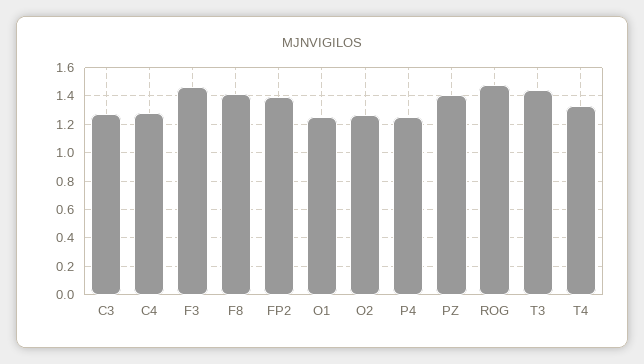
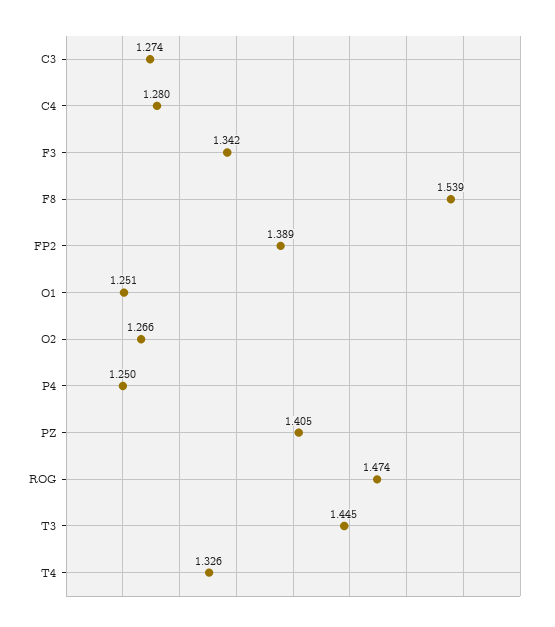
F3: 1.45 -> 1.342
F8: 1.4 -> 1.539

